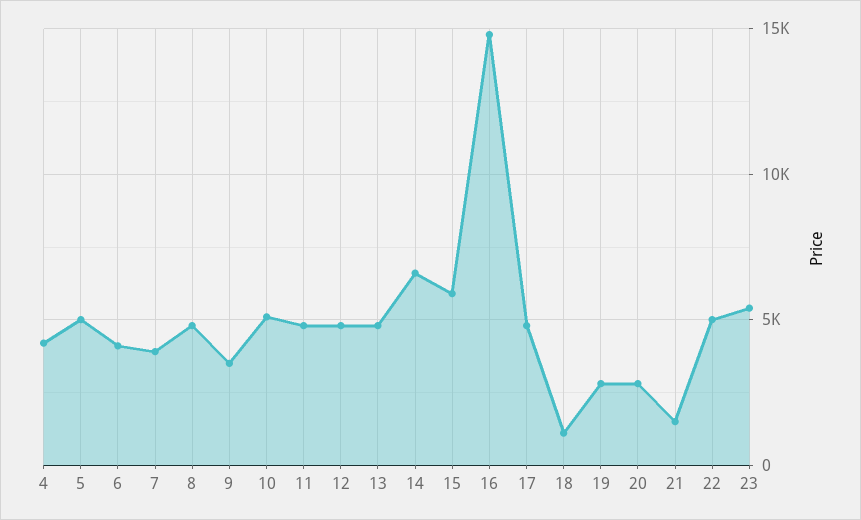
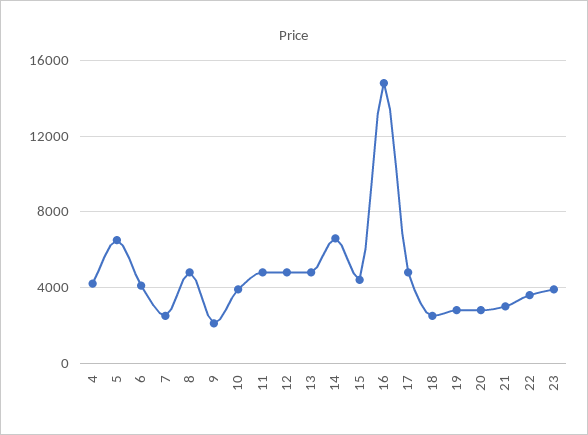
5: 5000 -> 6500
7: 4000 -> 2500
9: 3500 -> 2000
10: 5000 -> 4000
15: 6000 -> 4500
18: 1000 -> 2500
21: 1500 -> 3000
22: 5000 -> 3500
23: 5500 -> 4000

